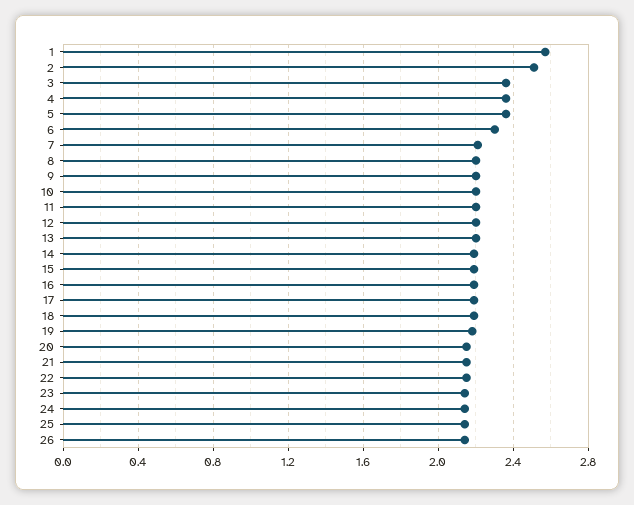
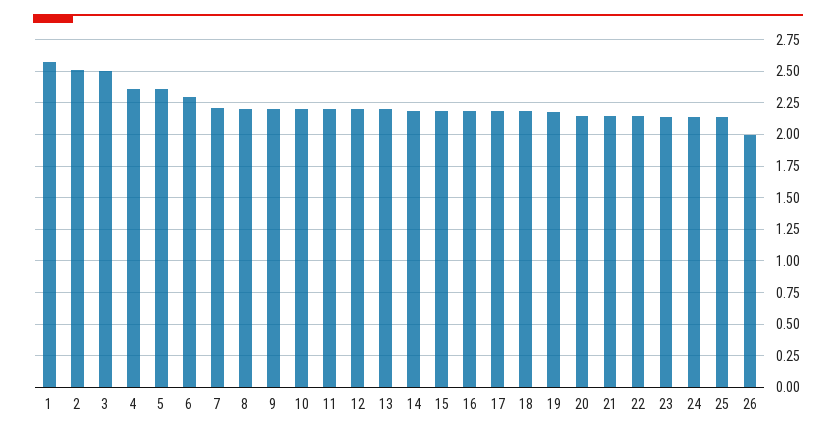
3: 2.35 -> 2.5
26: 2.15 -> 2

